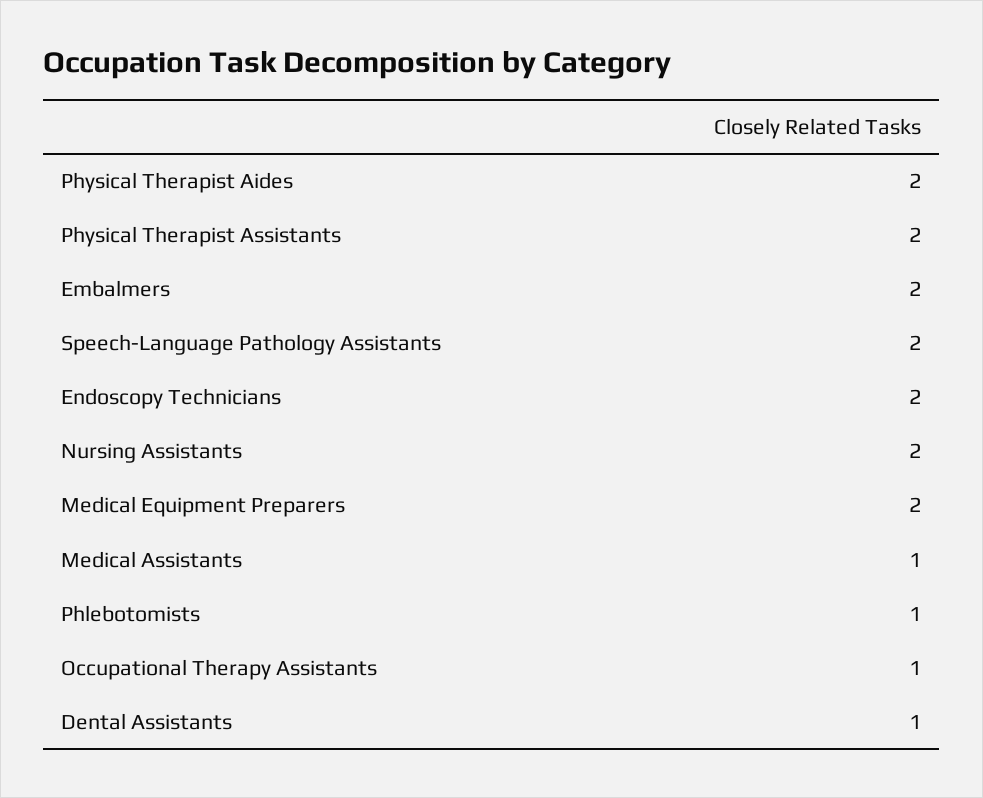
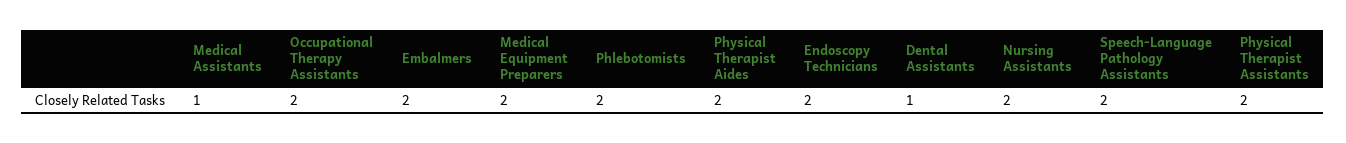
Phlebotomists: 1 -> 2
Occupational Therapy Assistants: 1 -> 2

